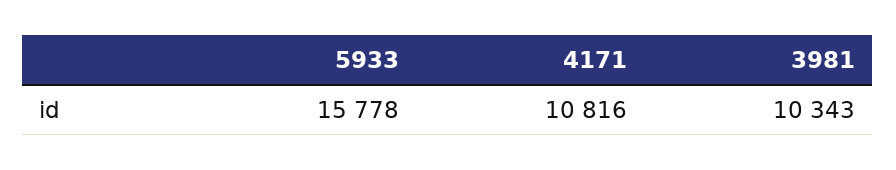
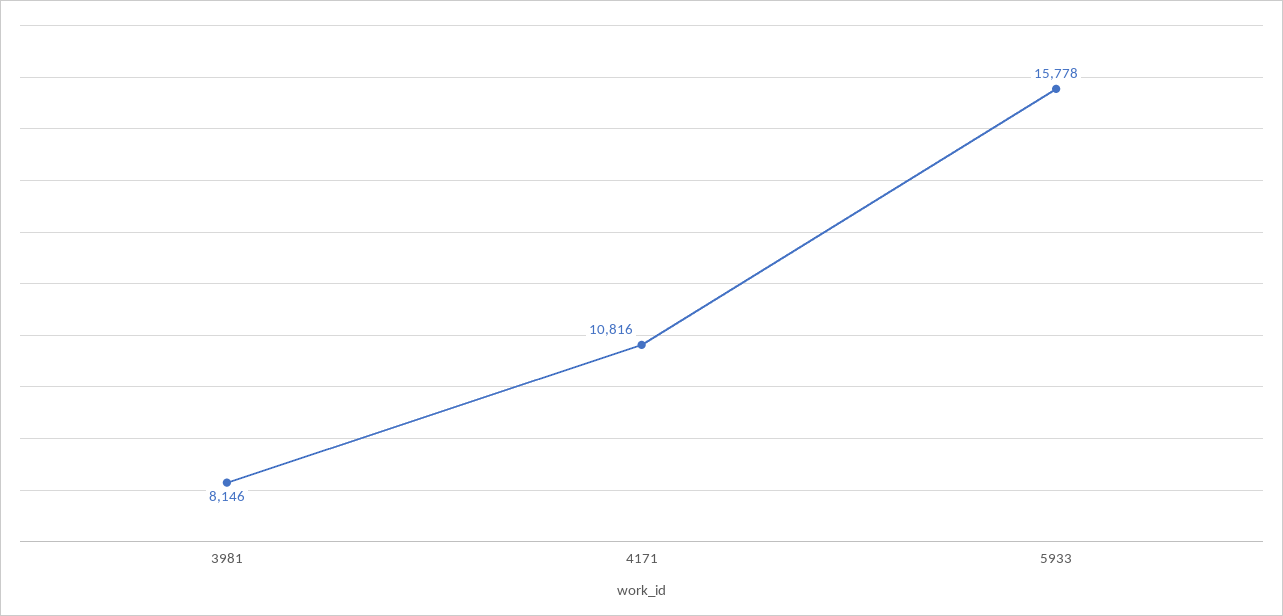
3981: 10343 -> 8146

